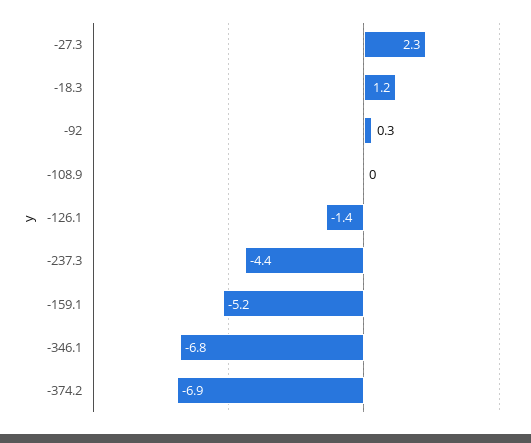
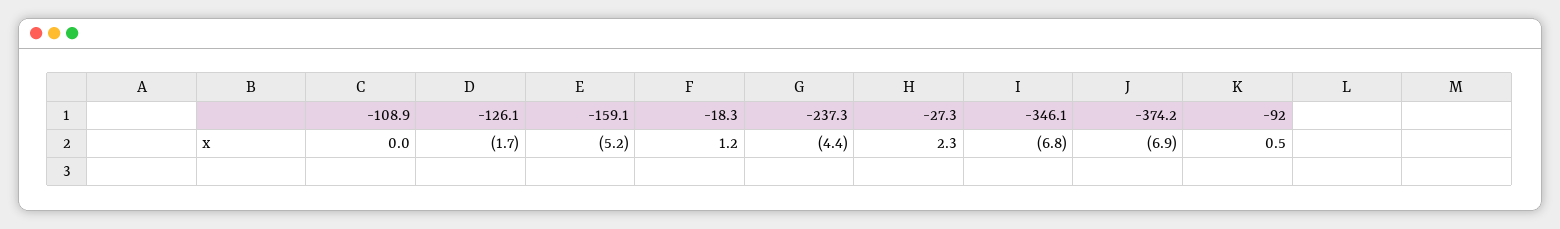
-92: 0.3 -> 0.5
-126.1: -1.4 -> -1.7

